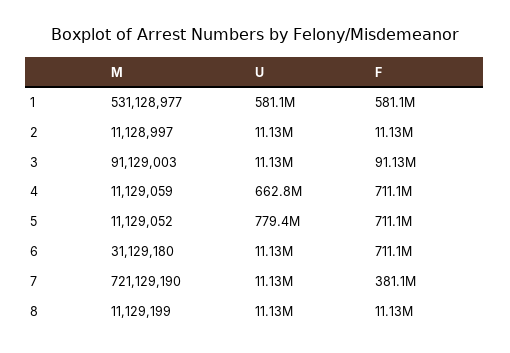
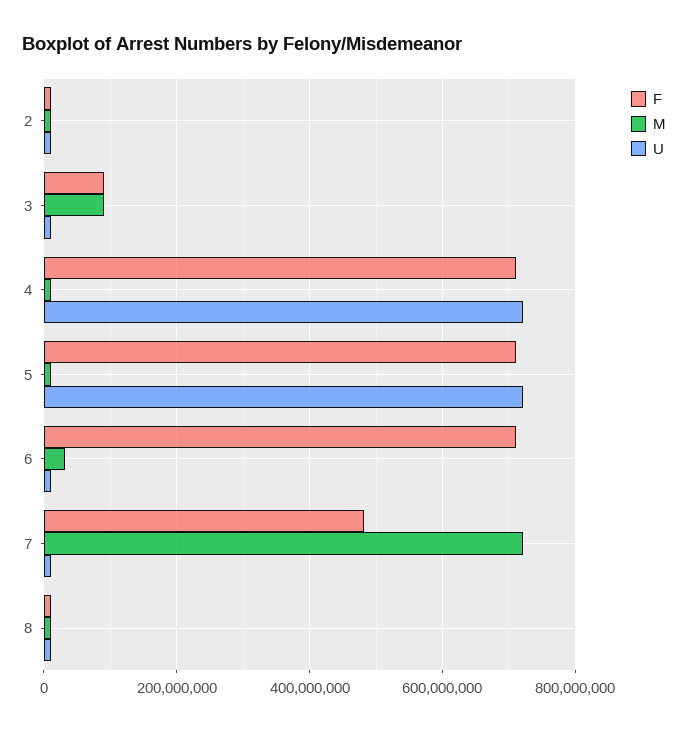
M, 1: 531128977 -> none
U, 1: 581100000 -> none
F, 1: 581100000 -> none
U, 4: 662800000 -> 720000000
U, 5: 779400000 -> 720000000
F, 7: 381100000 -> 480000000

